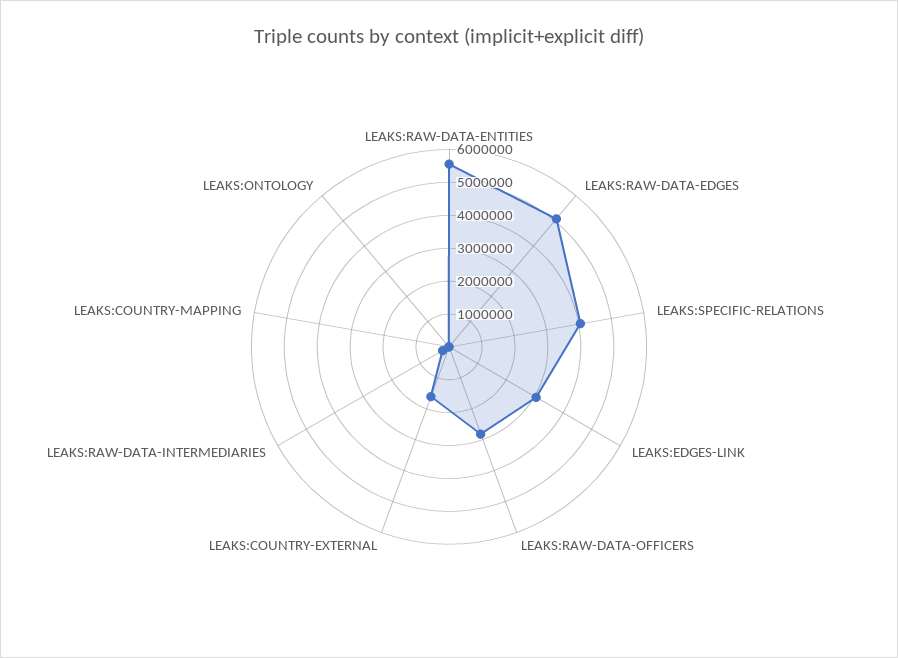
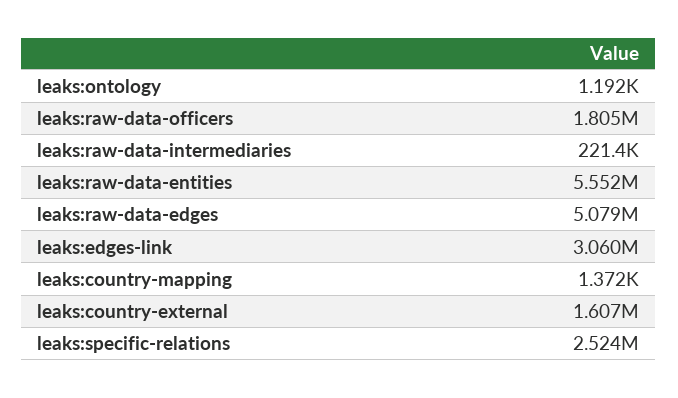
LEAKS:SPECIFIC-RELATIONS: 4000000 -> 2524000
LEAKS:RAW-DATA-OFFICERS: 2750000 -> 1805000

